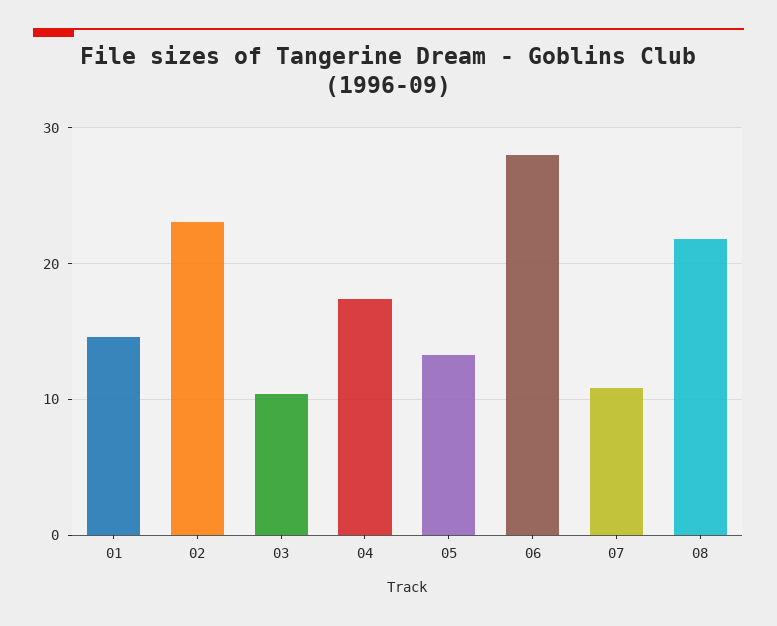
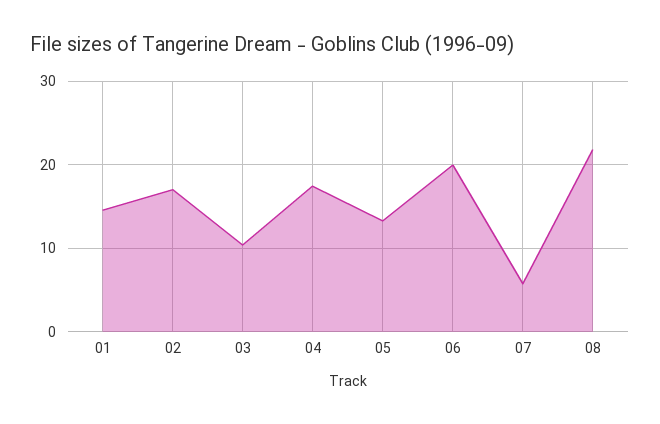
02: 23 -> 17
06: 28 -> 20
07: 11 -> 6

